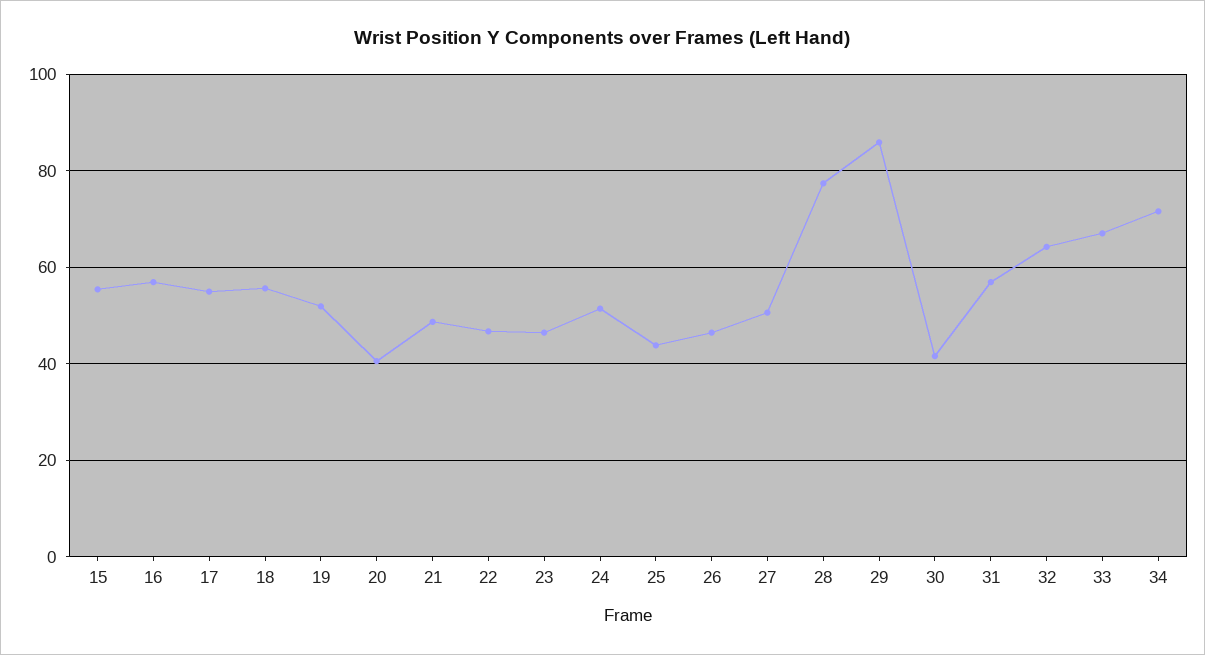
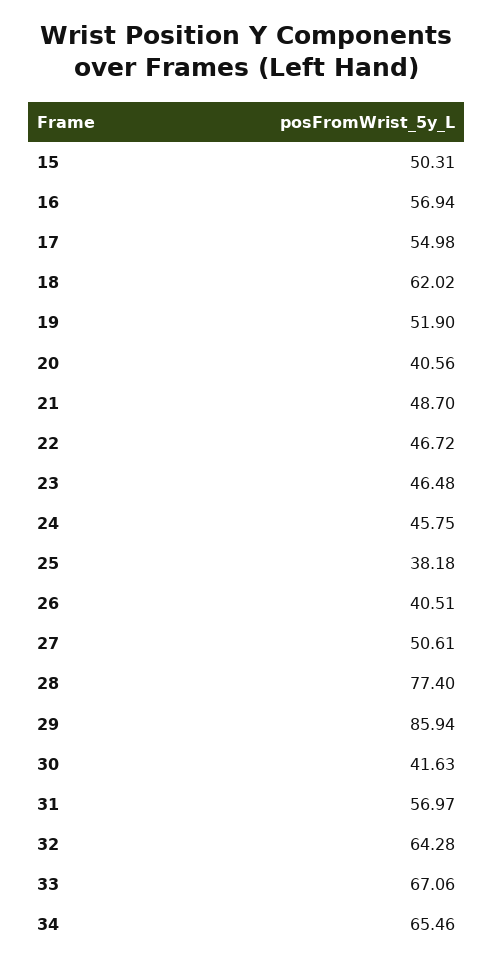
15: 56 -> 50.31
18: 56 -> 62.02
24: 52 -> 45.75
25: 44 -> 38.18
26: 46 -> 40.51
34: 72 -> 65.46

